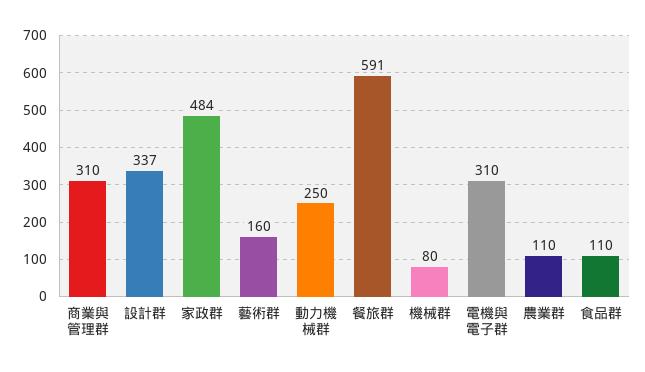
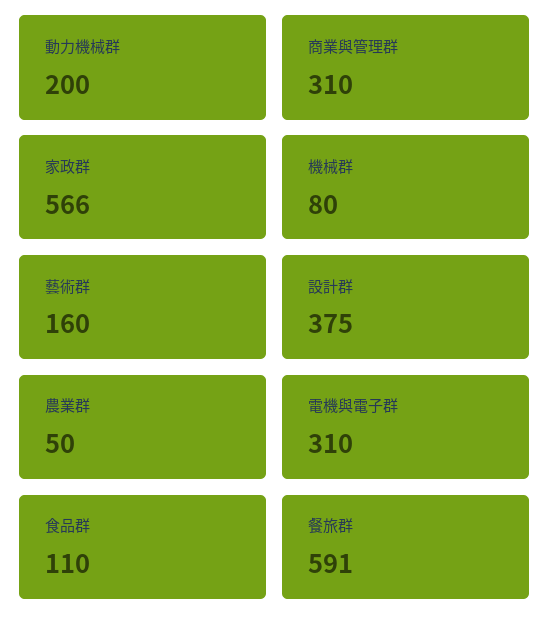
設計群: 337 -> 375
家政群: 484 -> 566
動力機械群: 250 -> 200
農業群: 110 -> 50

